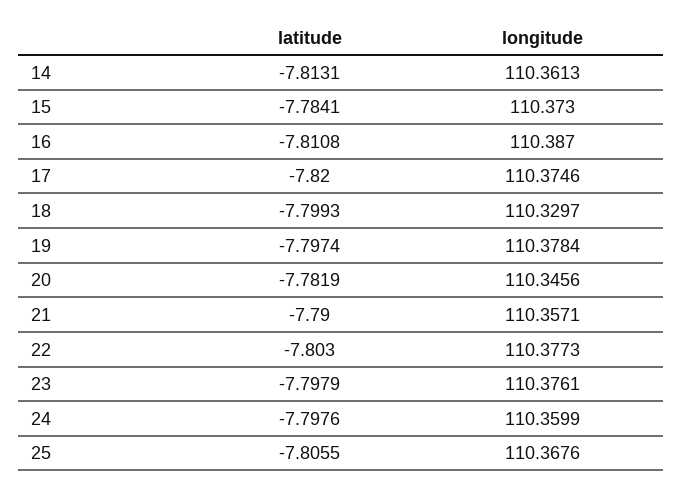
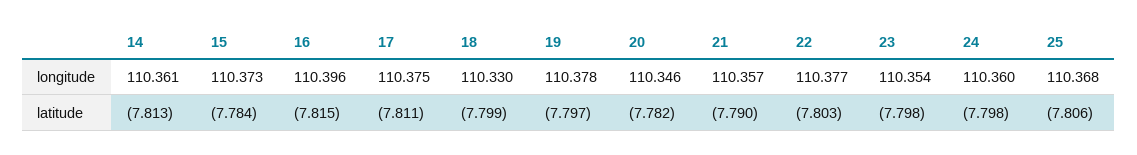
latitude, 16: -7.8108 -> -7.815
longitude, 16: 110.387 -> 110.396
latitude, 17: -7.82 -> -7.811
longitude, 23: 110.3761 -> 110.354

